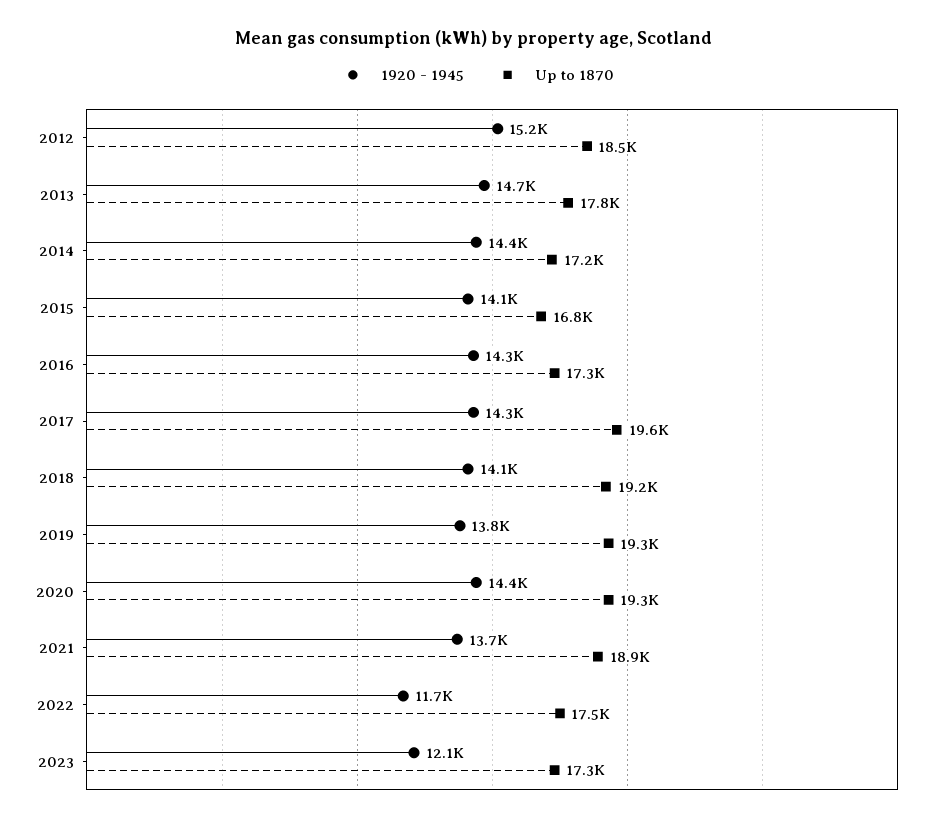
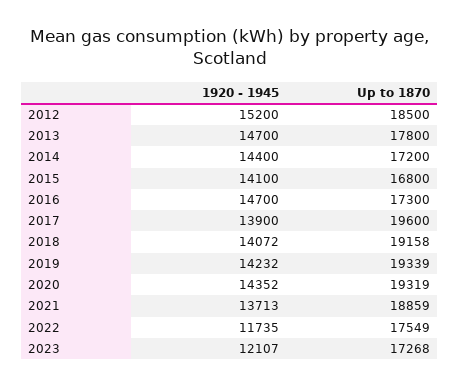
1920 - 1945, 2016: 14300 -> 14700
1920 - 1945, 2017: 14300 -> 13900
1920 - 1945, 2019: 13800 -> 14232

